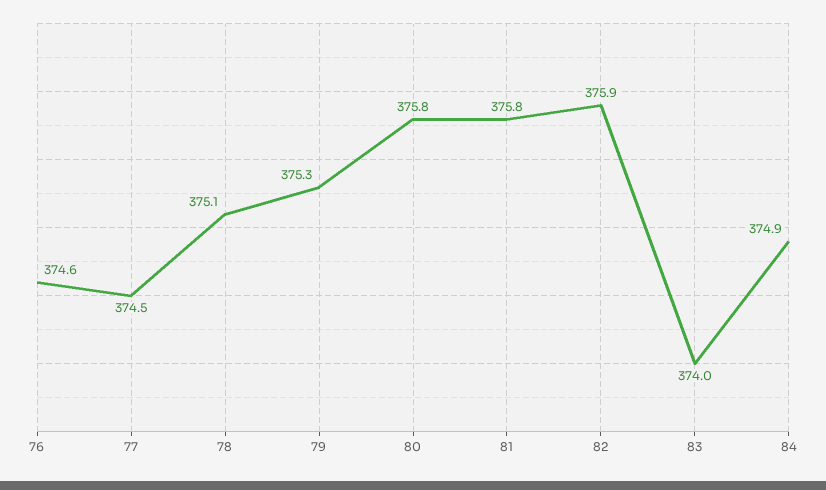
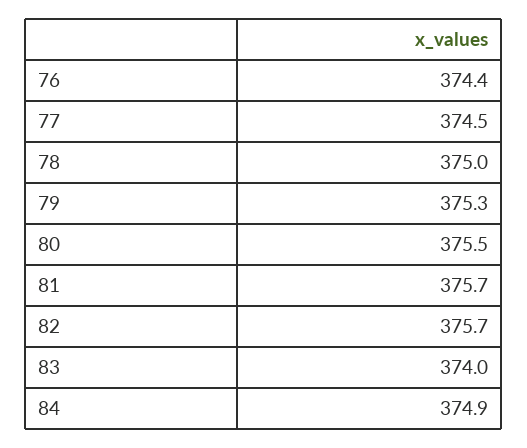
76: 374.6 -> 374.4
78: 375.1 -> 375
80: 375.8 -> 375.5
81: 375.8 -> 375.7
82: 375.9 -> 375.7

